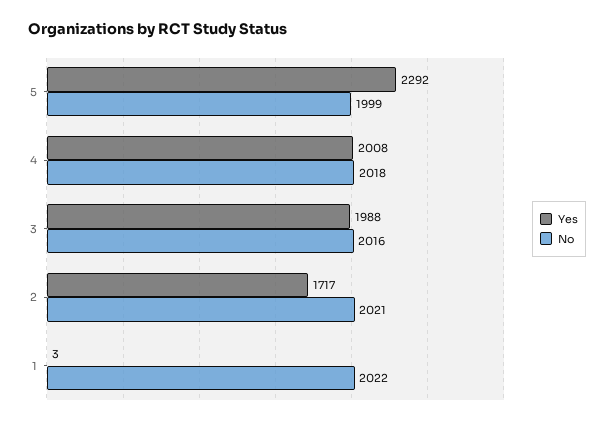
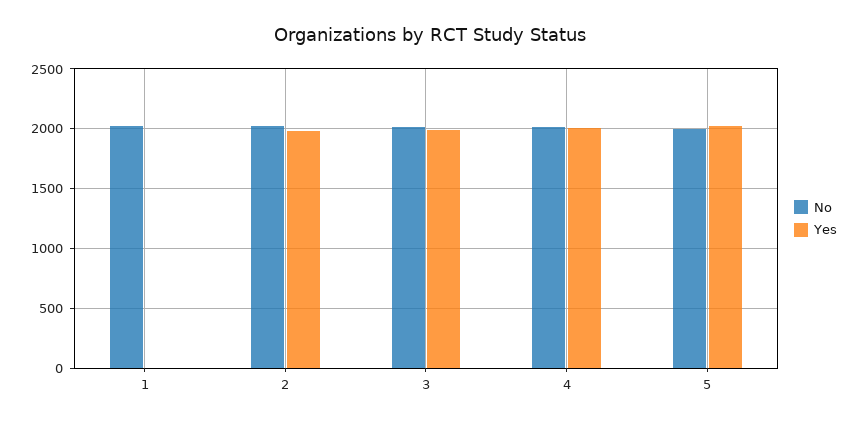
Yes, 5: 2292 -> 2000
Yes, 2: 1717 -> 2000

